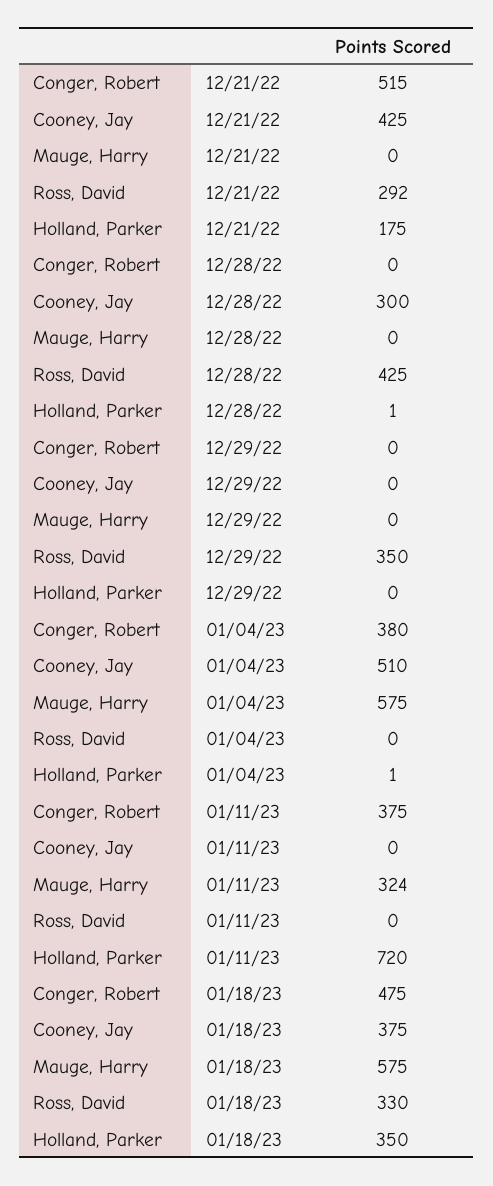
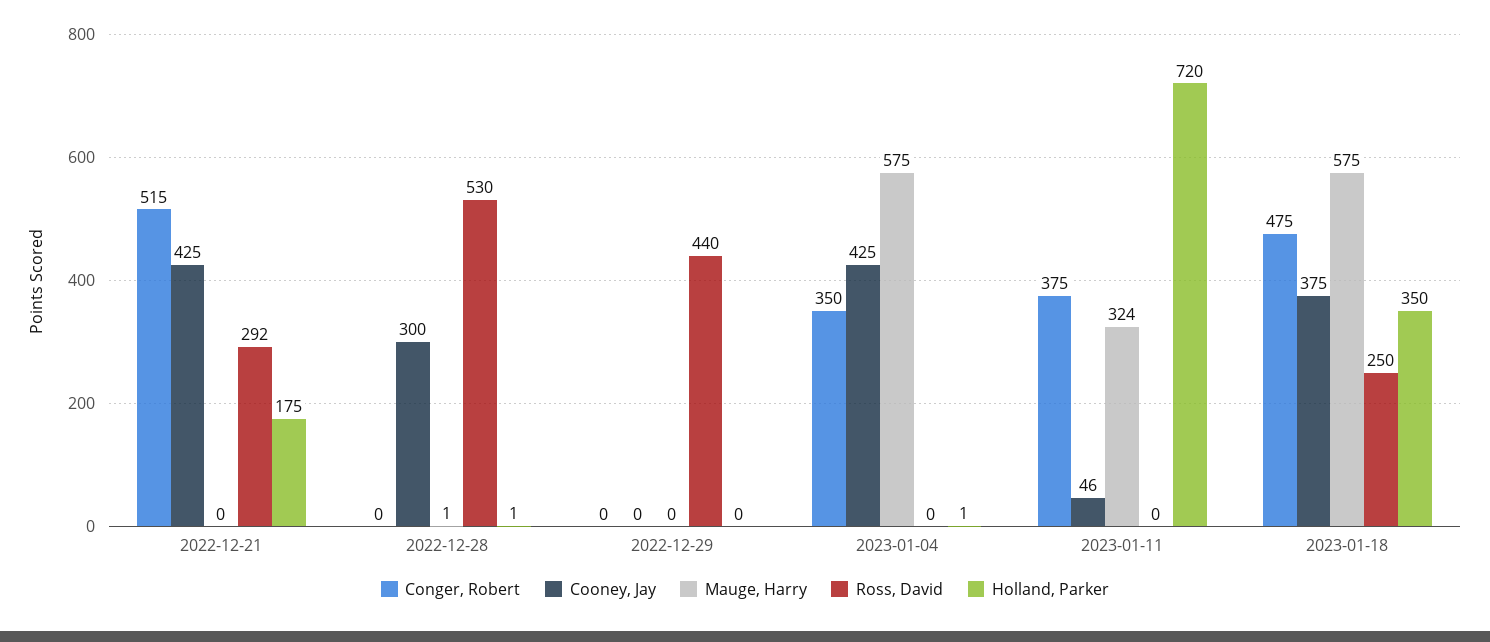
Mauge, Harry, 12/28/22: 0 -> 1
Ross, David, 12/28/22: 425 -> 530
Ross, David, 12/29/22: 350 -> 440
Conger, Robert, 01/04/23: 380 -> 350
Cooney, Jay, 01/04/23: 510 -> 425
Cooney, Jay, 01/11/23: 0 -> 46
Ross, David, 01/18/23: 330 -> 250

